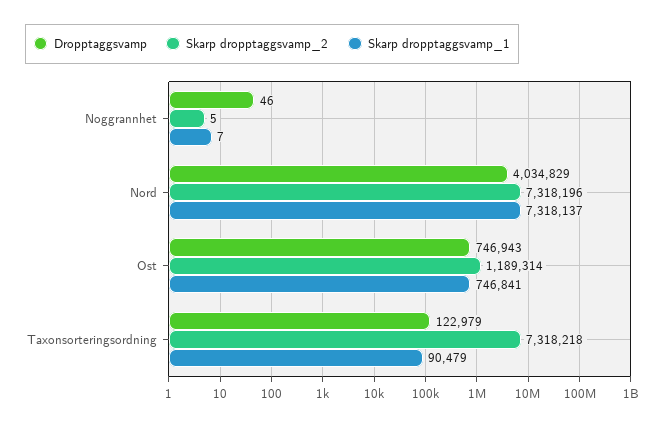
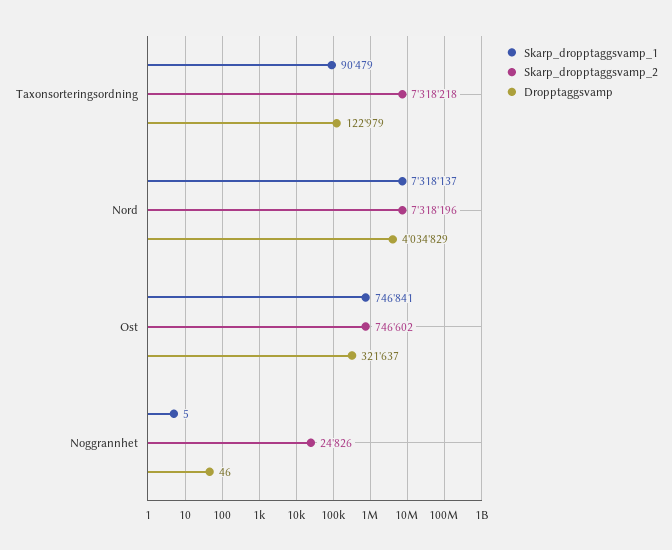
Skarp dropptaggsvamp_2, Noggrannhet: 5 -> 24826
Skarp dropptaggsvamp_1, Noggrannhet: 7 -> 5
Dropptaggsvamp, Ost: 746943 -> 321637
Skarp dropptaggsvamp_2, Ost: 1189314 -> 746602

